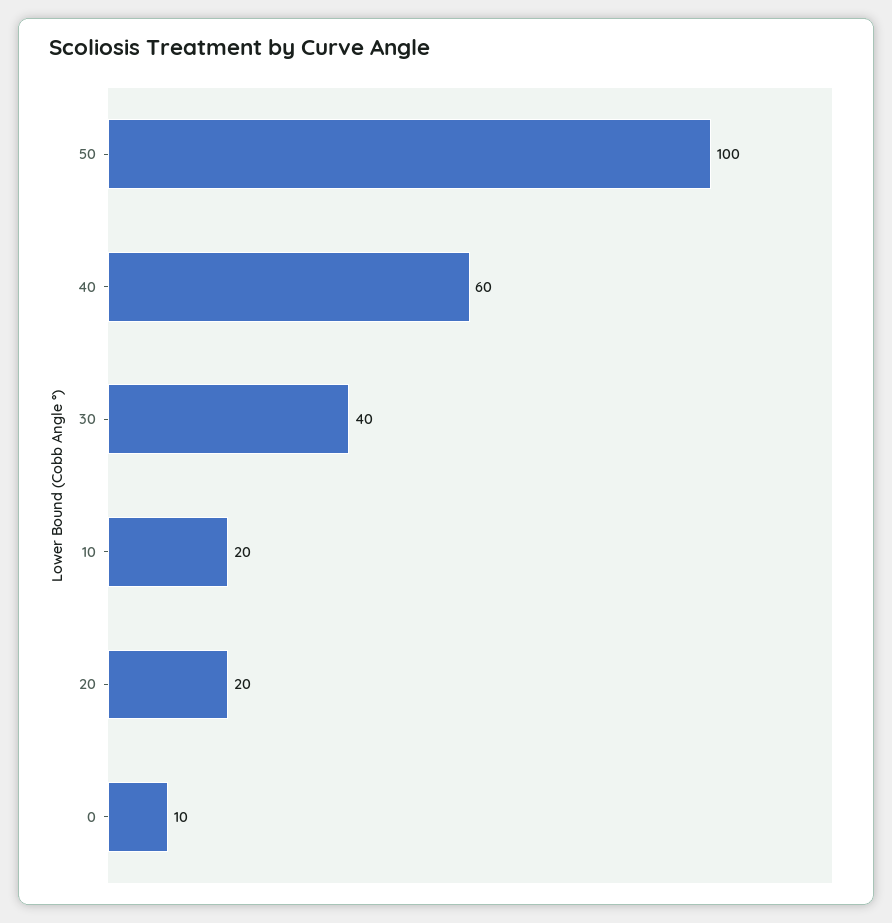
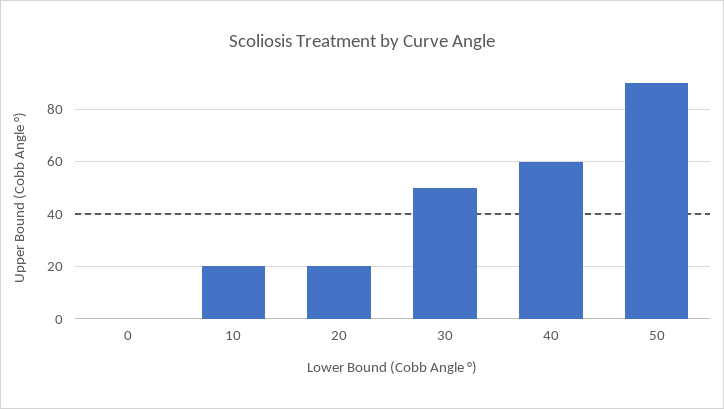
50: 100 -> 90
30: 40 -> 50
0: 10 -> 0

